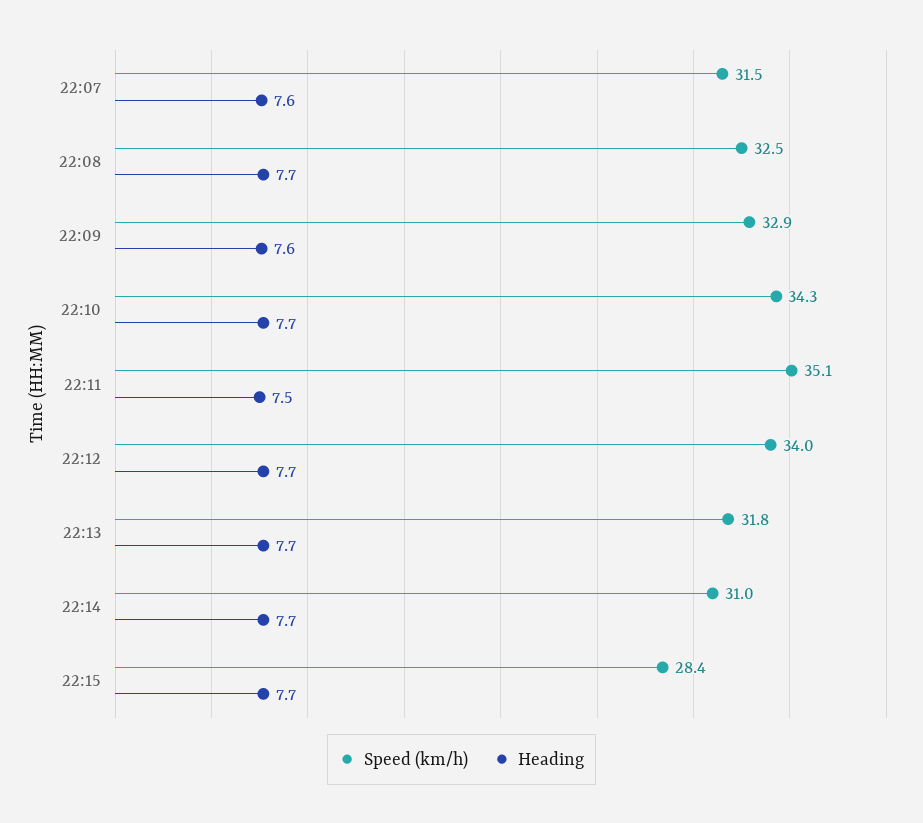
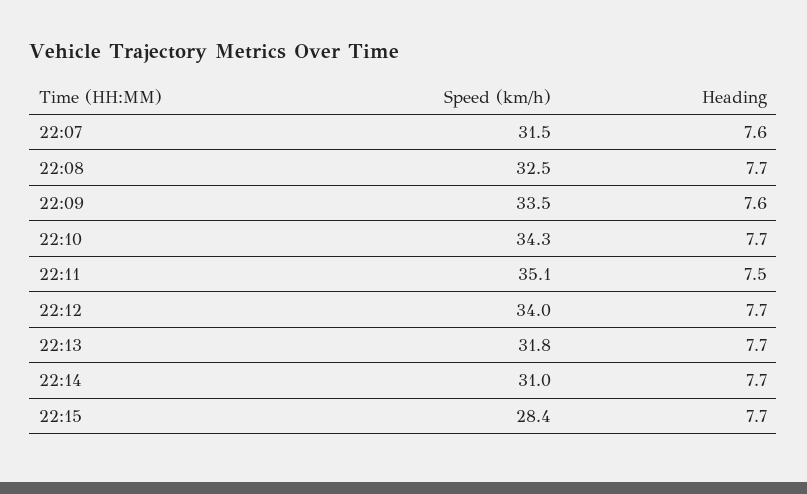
Speed (km/h), 22:09: 32.9 -> 33.5

